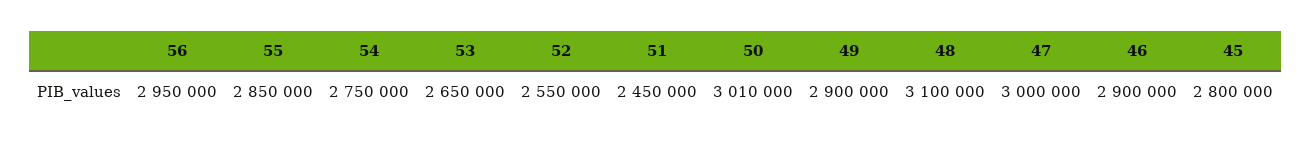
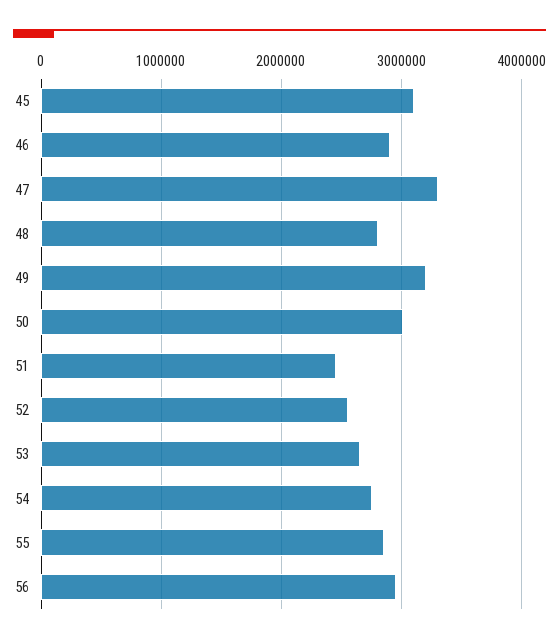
49: 2900000 -> 3200000
48: 3100000 -> 2800000
47: 3000000 -> 3300000
45: 2800000 -> 3100000

